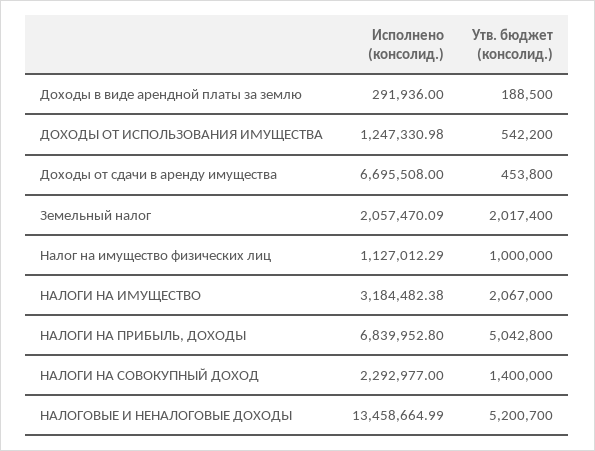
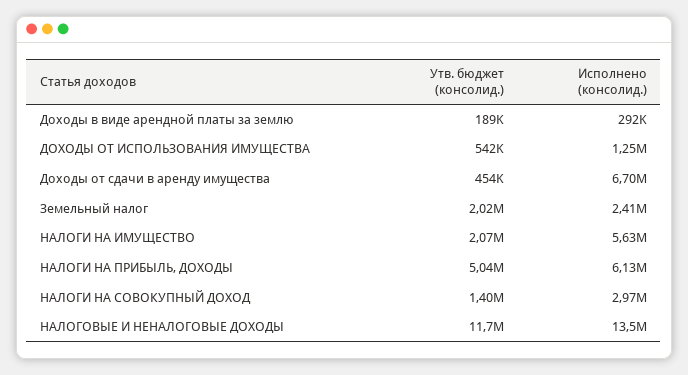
Исполнено (консолид.), Земельный налог: 2057470.09 -> 2410000
Исполнено (консолид.), Налог на имущество физических лиц: 1127012.29 -> none
Утв. бюджет (консолид.), Налог на имущество физических лиц: 1000000 -> none
Исполнено (консолид.), НАЛОГИ НА ИМУЩЕСТВО: 3184482.38 -> 5630000
Исполнено (консолид.), НАЛОГИ НА ПРИБЫЛЬ, ДОХОДЫ: 6839952.8 -> 6130000
Исполнено (консолид.), НАЛОГИ НА СОВОКУПНЫЙ ДОХОД: 2292977 -> 2970000
Утв. бюджет (консолид.), НАЛОГОВЫЕ И НЕНАЛОГОВЫЕ ДОХОДЫ: 5200700 -> 11700000

